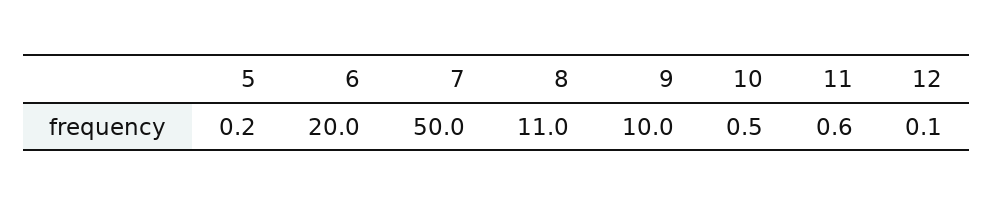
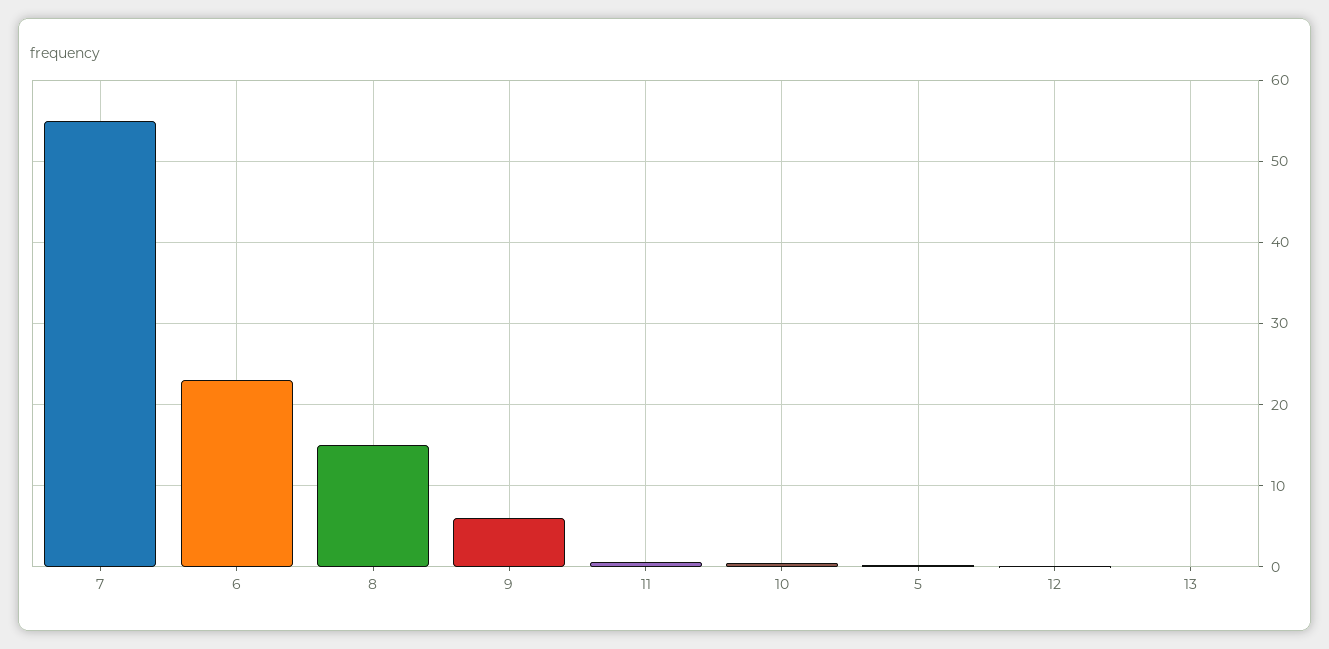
6: 20 -> 23
7: 50 -> 55
8: 11 -> 15
9: 10 -> 6
13: none -> 0

